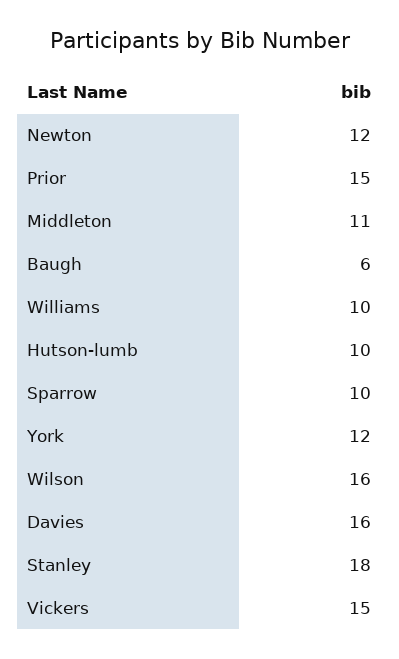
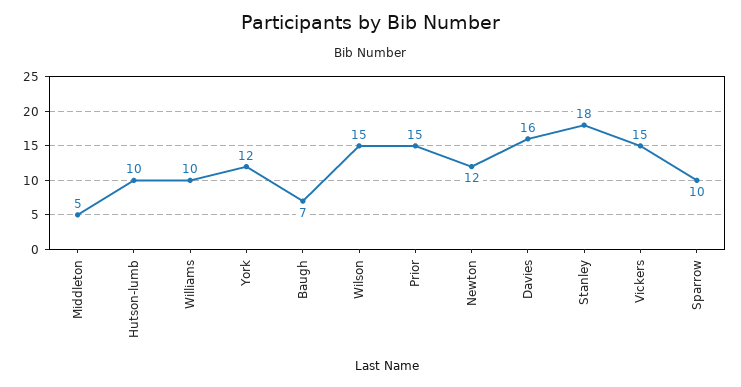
Middleton: 11 -> 5
Baugh: 6 -> 7
Wilson: 16 -> 15

